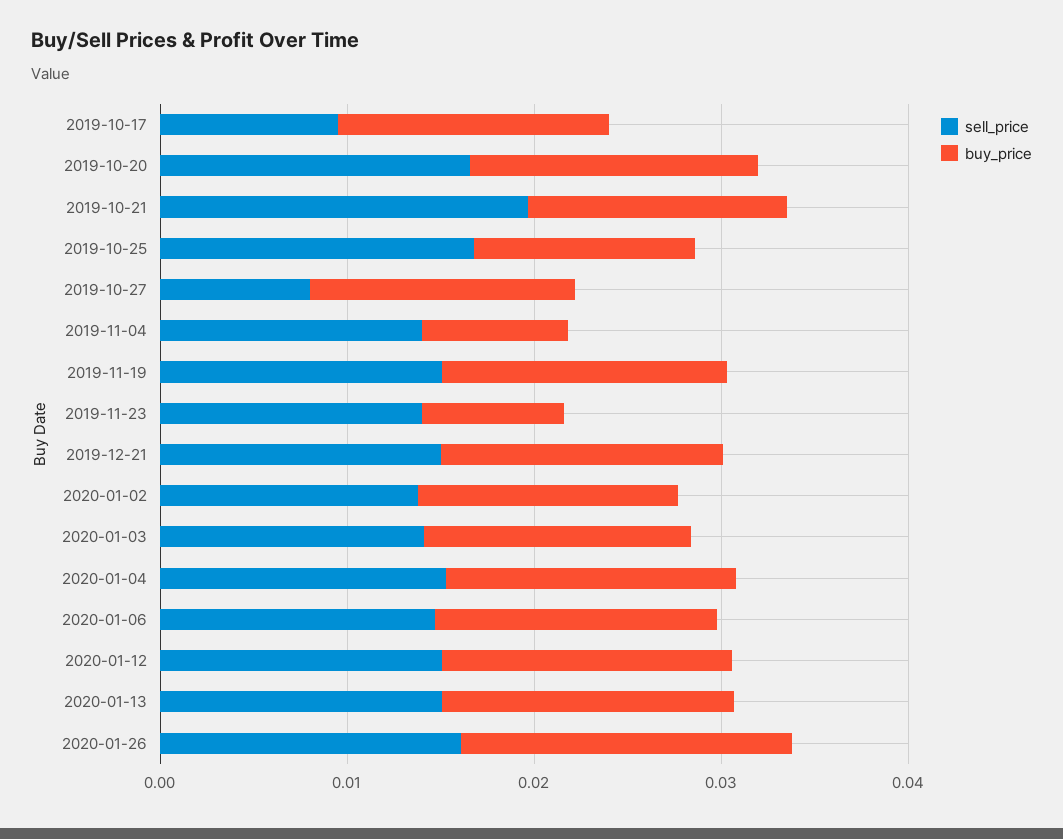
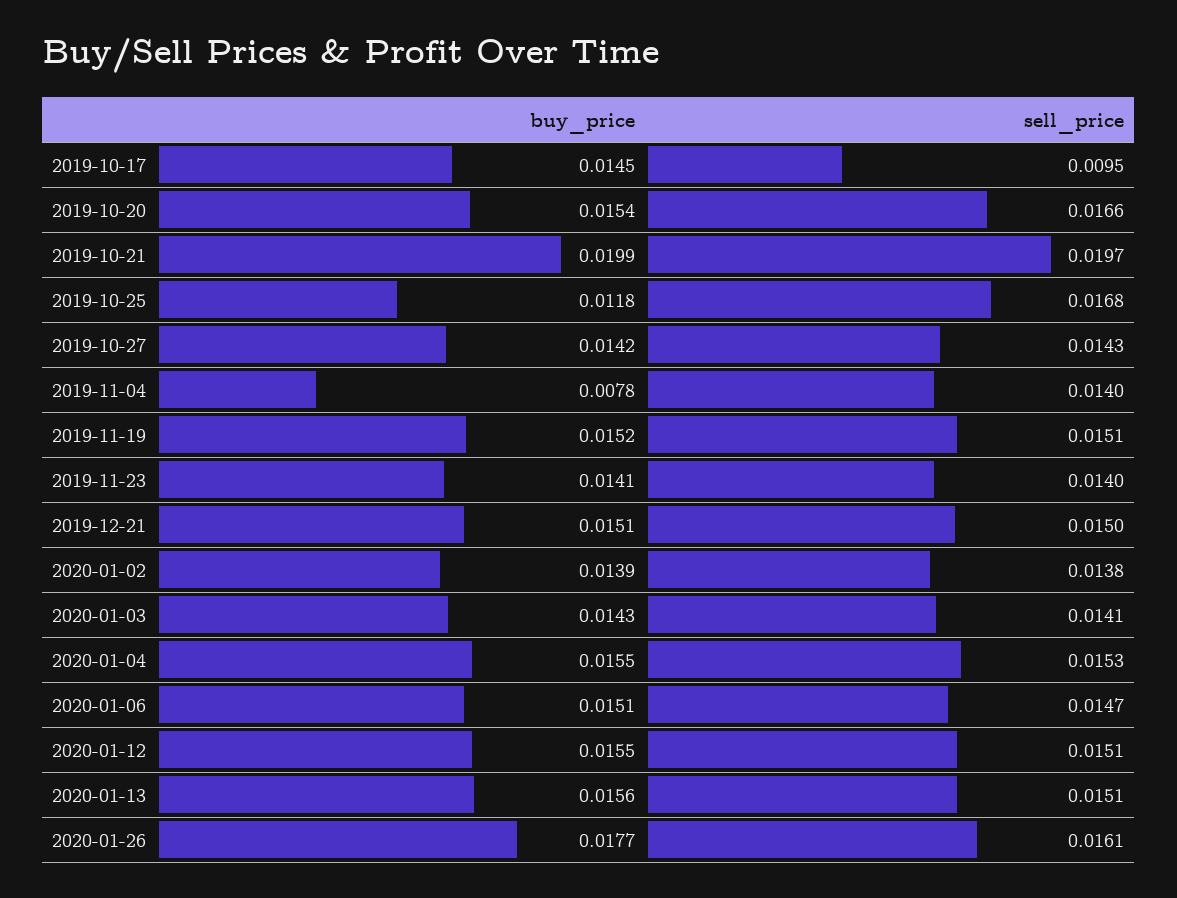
buy_price, 2019-10-21: 0.014 -> 0.0199
sell_price, 2019-10-27: 0.008 -> 0.0143
buy_price, 2019-11-23: 0.008 -> 0.0141

